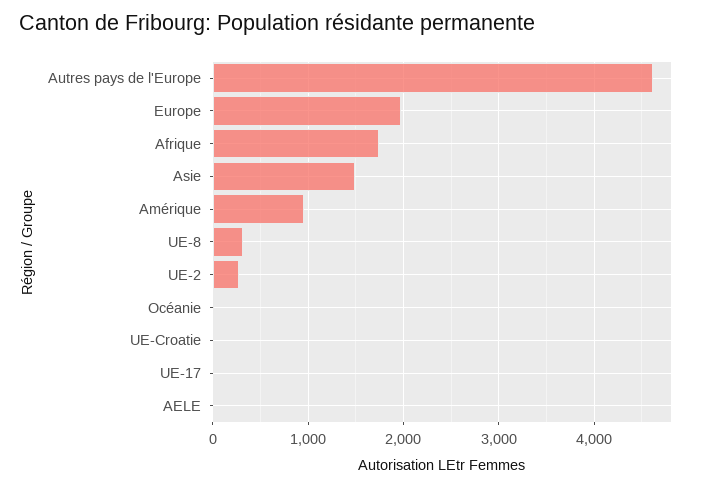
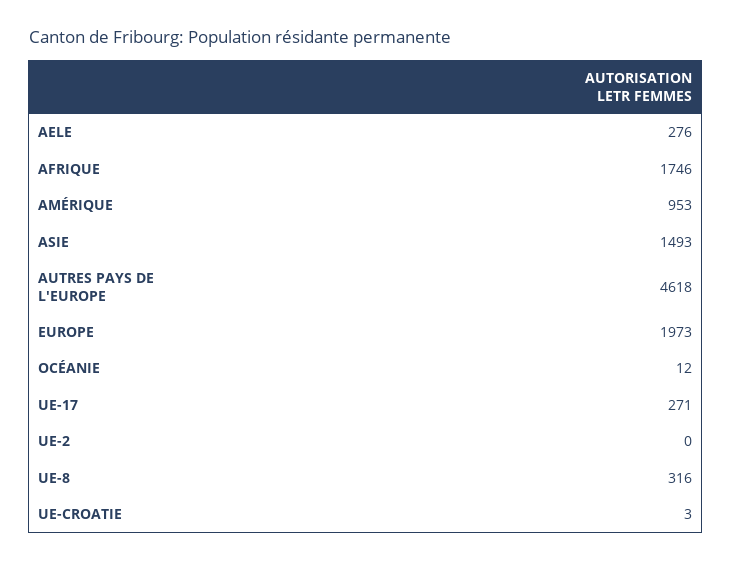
UE-2: 300 -> 0
UE-17: 0 -> 271
AELE: 0 -> 276

